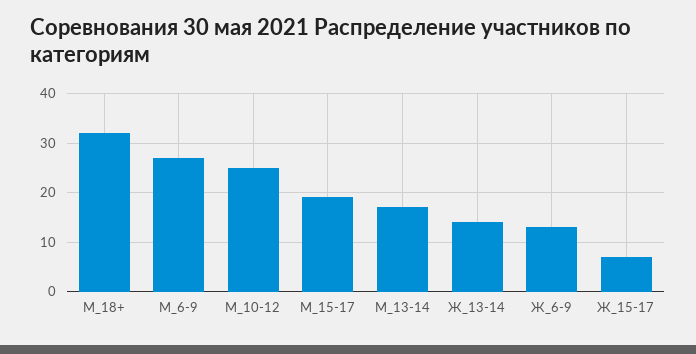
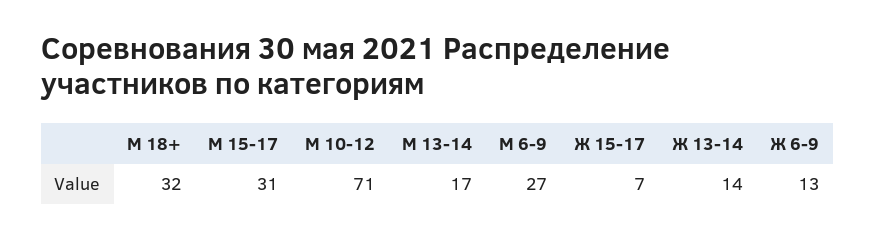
М_10-12: 25 -> 71
М_15-17: 20 -> 31

